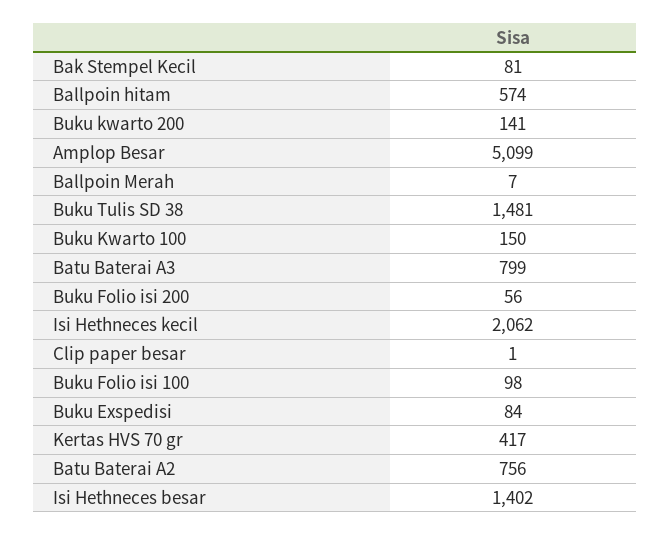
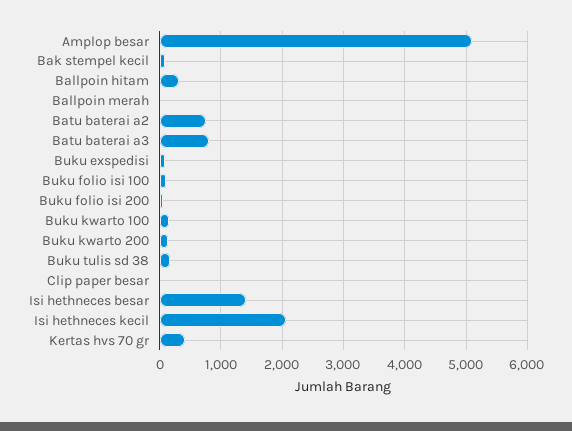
Ballpoin hitam: 574 -> 300
Buku Tulis SD 38: 1481 -> 200

